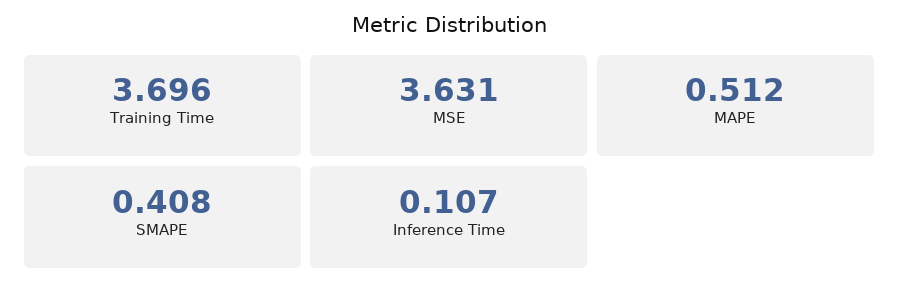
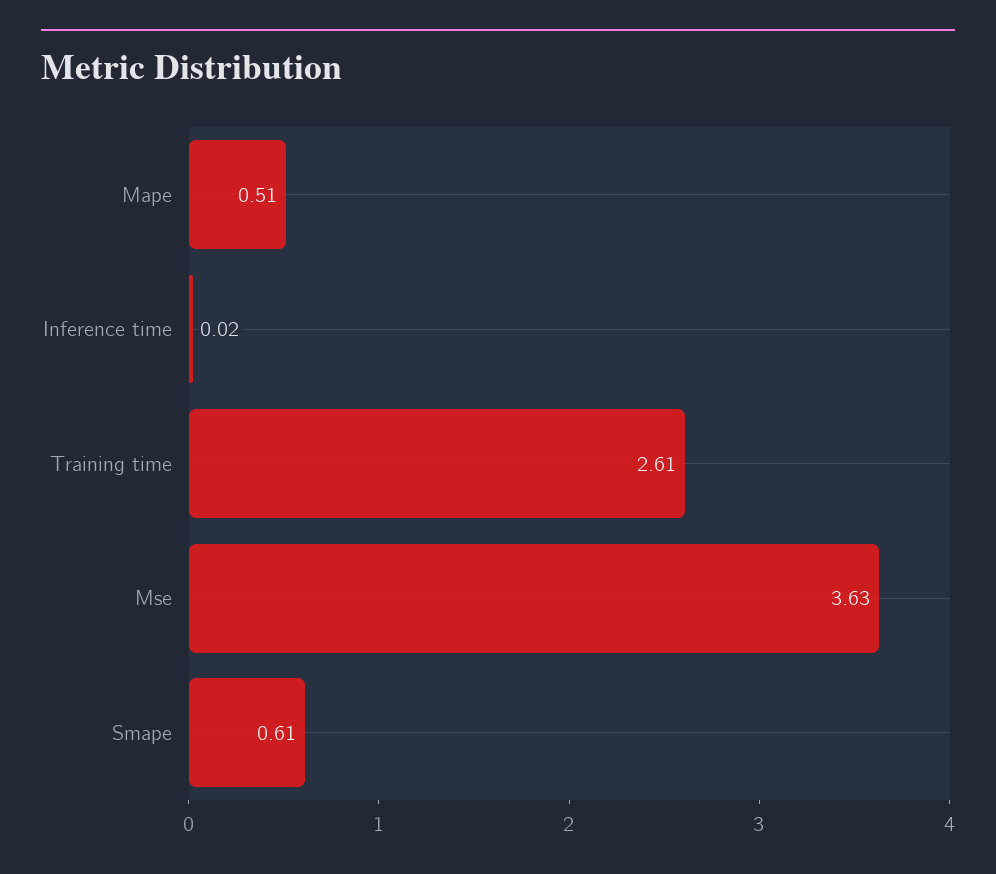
Training Time: 3.696 -> 2.61
SMAPE: 0.408 -> 0.61
Inference Time: 0.107 -> 0.02

